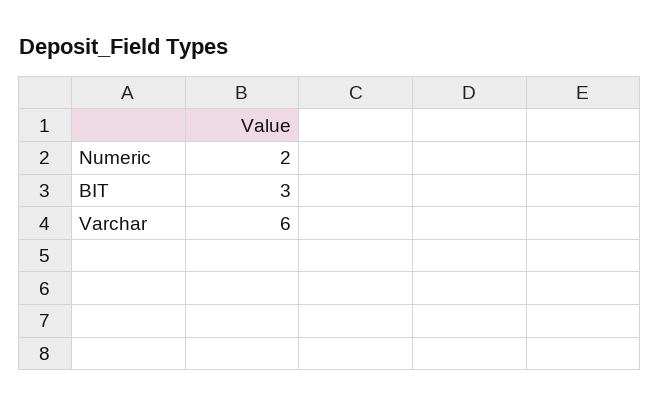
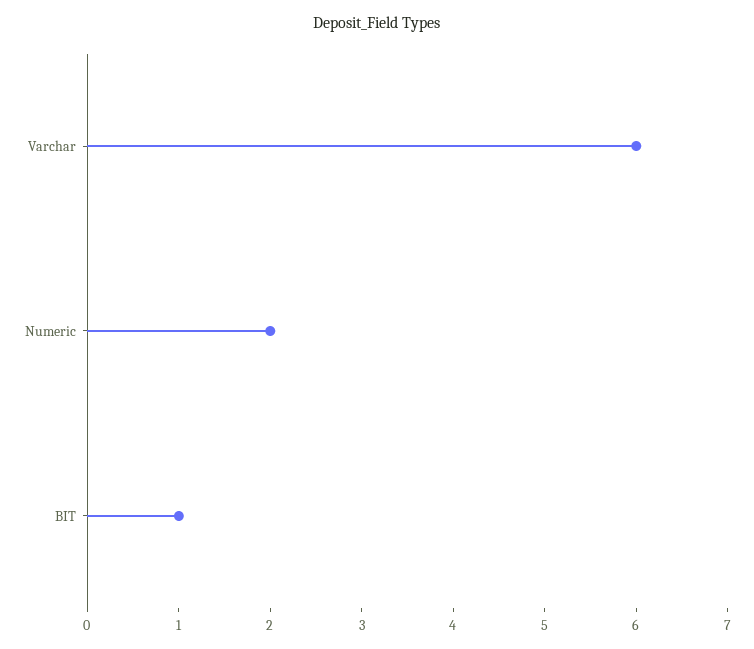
BIT: 3 -> 1

